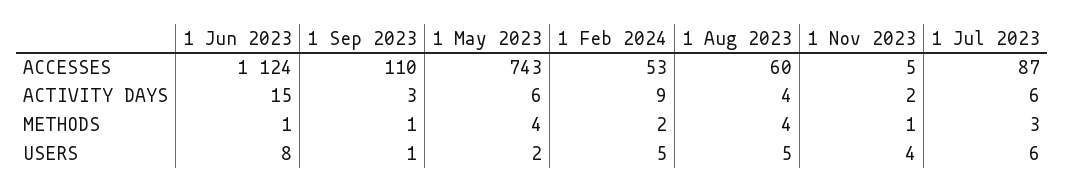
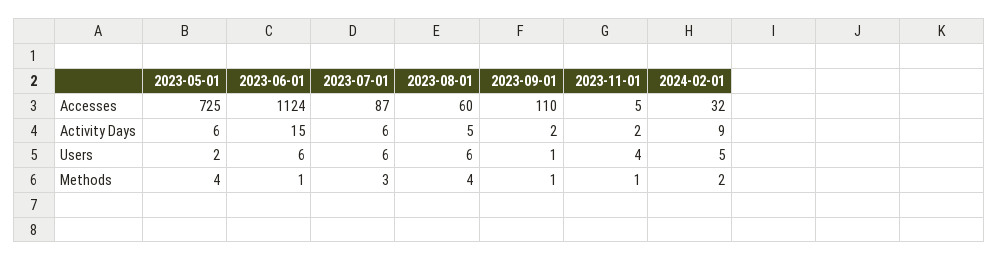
1 May 2023, ACCESSES: 743 -> 725
1 Feb 2024, ACCESSES: 53 -> 32
1 Sep 2023, ACTIVITY DAYS: 3 -> 2
1 Aug 2023, ACTIVITY DAYS: 4 -> 5
1 Jun 2023, USERS: 8 -> 6
1 Aug 2023, USERS: 5 -> 6

